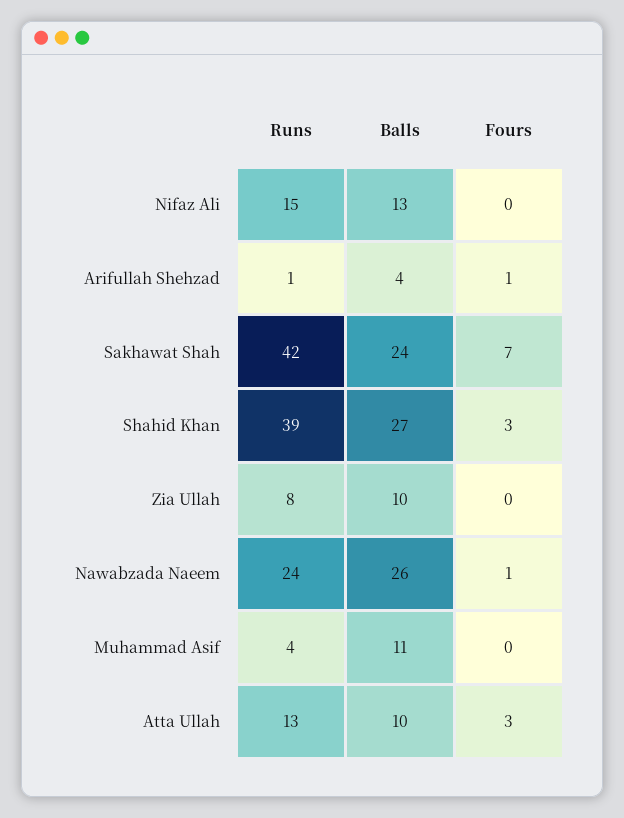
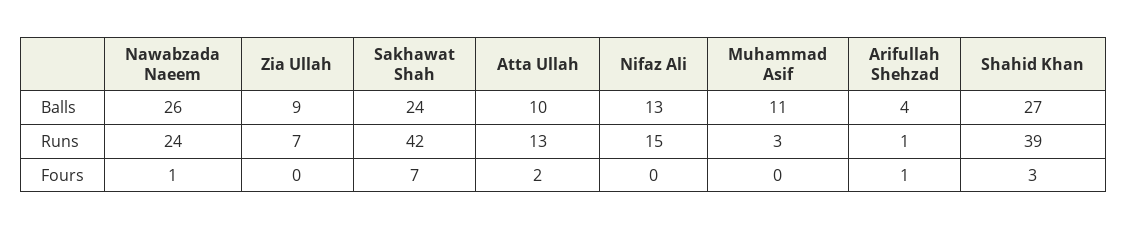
Runs, Zia Ullah: 8 -> 7
Balls, Zia Ullah: 10 -> 9
Runs, Muhammad Asif: 4 -> 3
Fours, Atta Ullah: 3 -> 2

